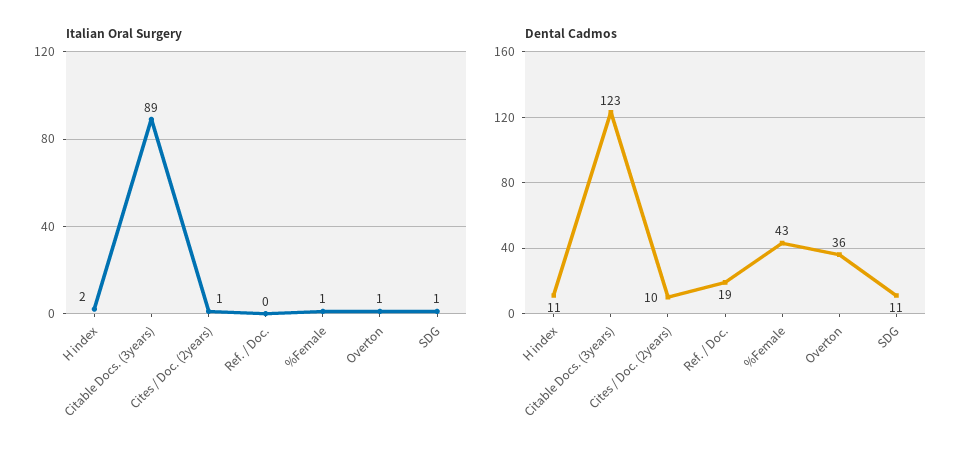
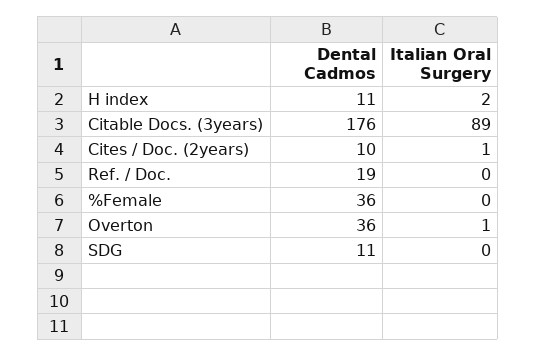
Italian Oral Surgery, %Female: 1 -> 0
Italian Oral Surgery, SDG: 1 -> 0
Dental Cadmos, Citable Docs. (3years): 123 -> 176
Dental Cadmos, %Female: 43 -> 36

